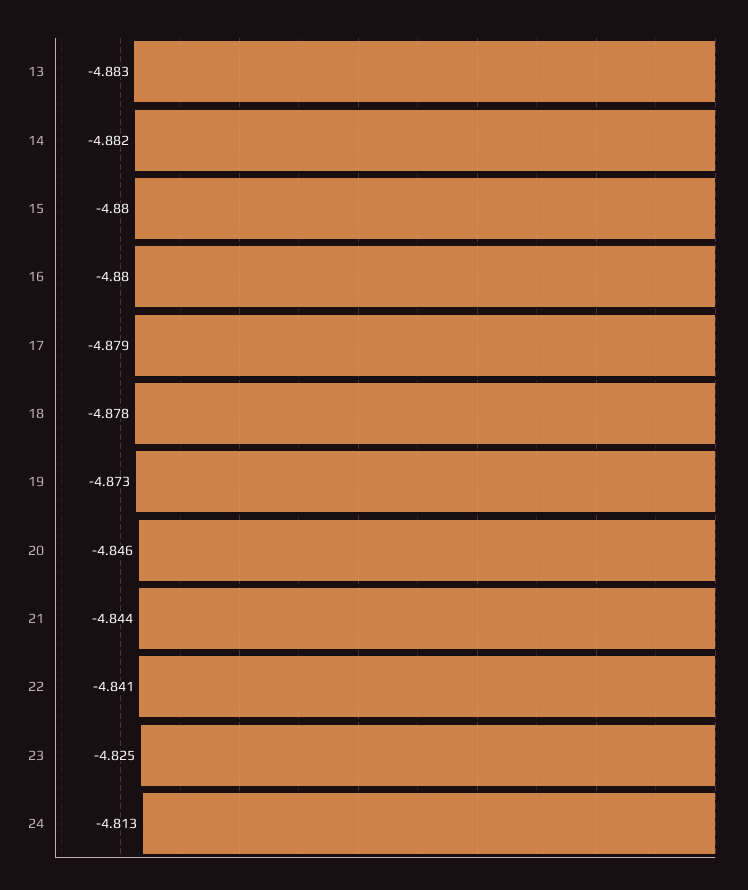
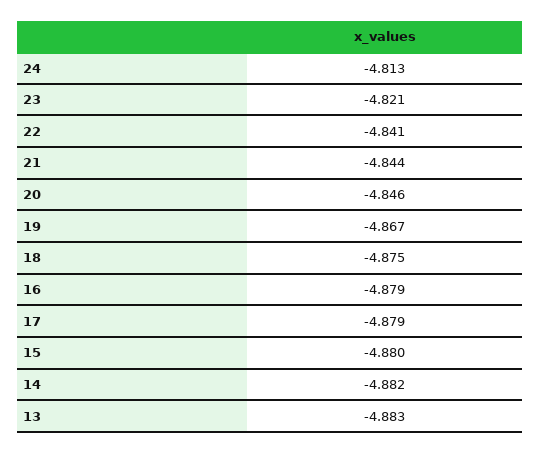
16: -4.88 -> -4.879
18: -4.878 -> -4.875
19: -4.873 -> -4.867
23: -4.825 -> -4.821

